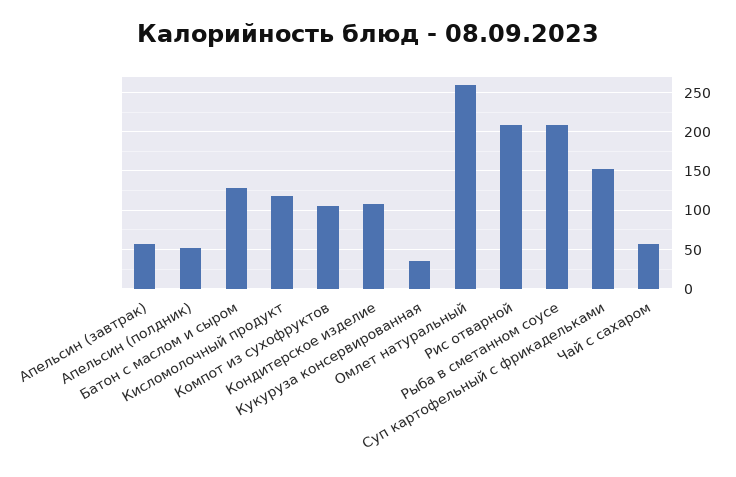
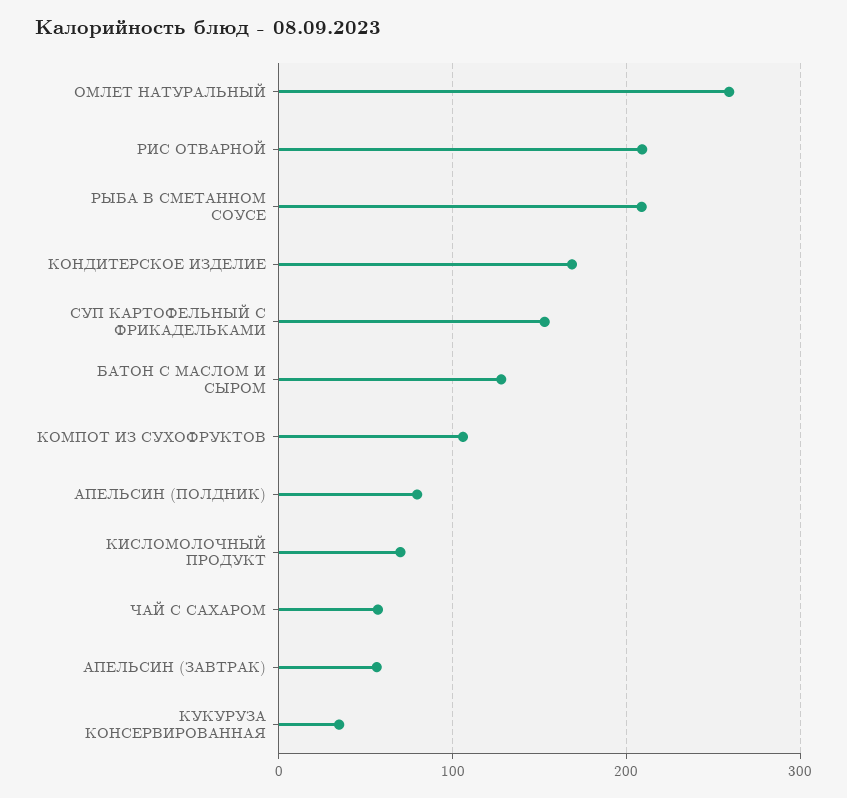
Апельсин (полдник): 50 -> 80
Кисломолочный продукт: 120 -> 70
Кондитерское изделие: 110 -> 170

